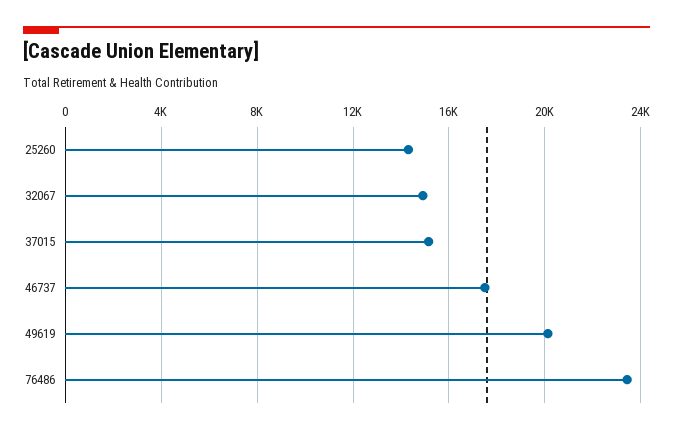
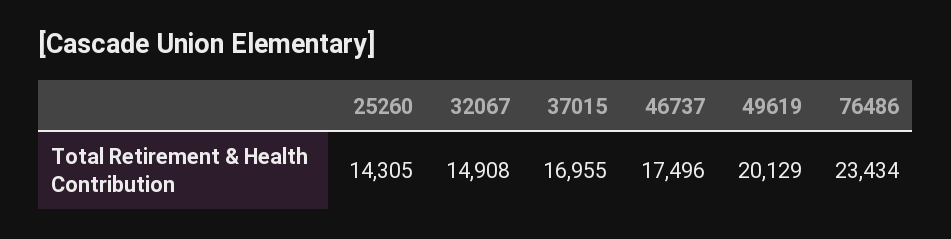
37015: 15000 -> 16955

